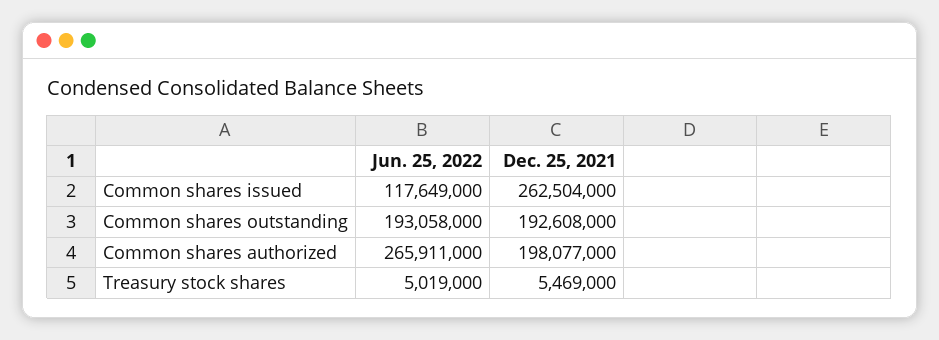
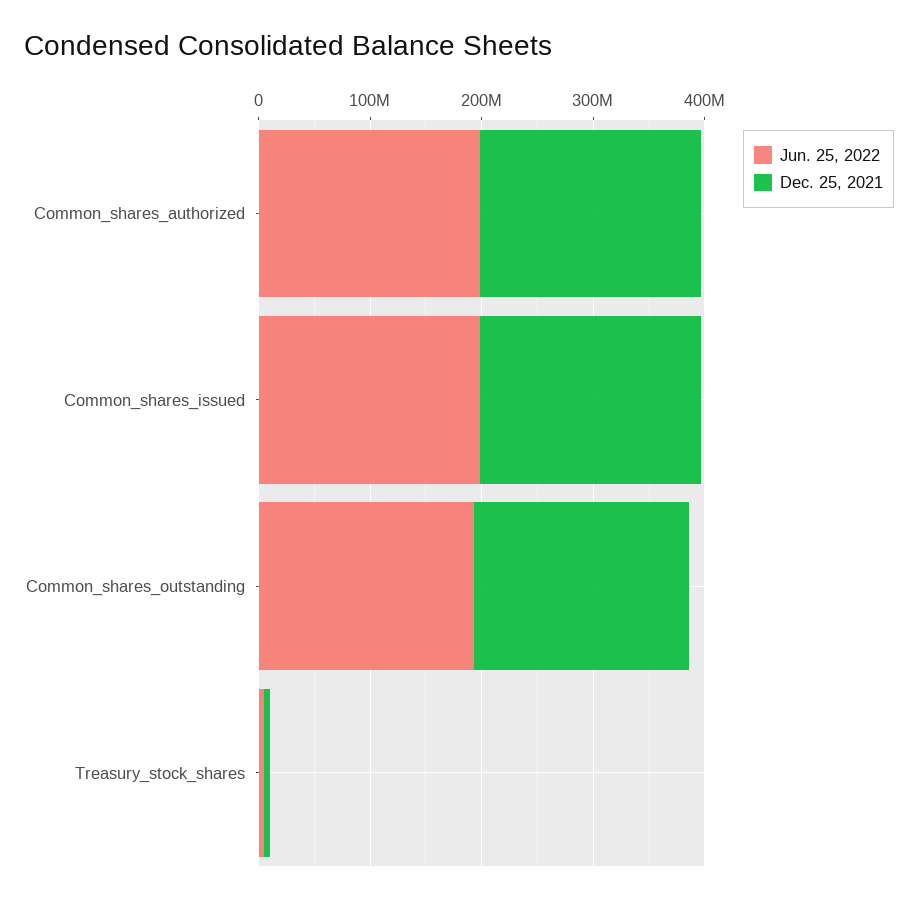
Jun. 25, 2022, Common shares issued: 117649000 -> 200000000
Dec. 25, 2021, Common shares issued: 262504000 -> 200000000
Jun. 25, 2022, Common shares authorized: 265911000 -> 200000000

